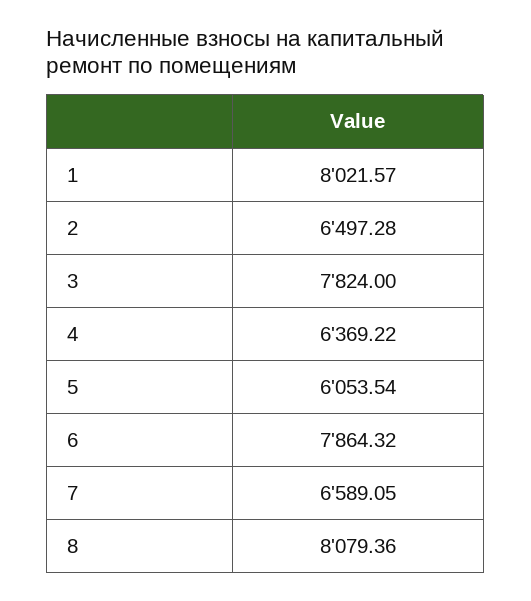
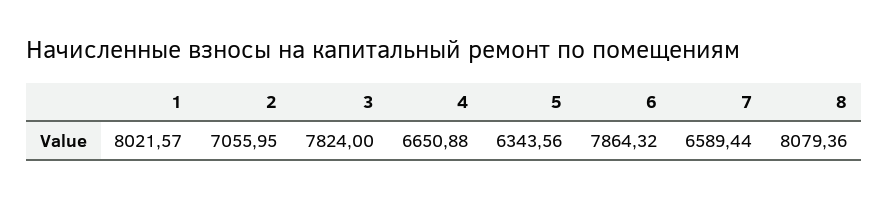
2: 6497.28 -> 7055.95
4: 6369.22 -> 6650.88
5: 6053.54 -> 6343.56
7: 6589.05 -> 6589.44

